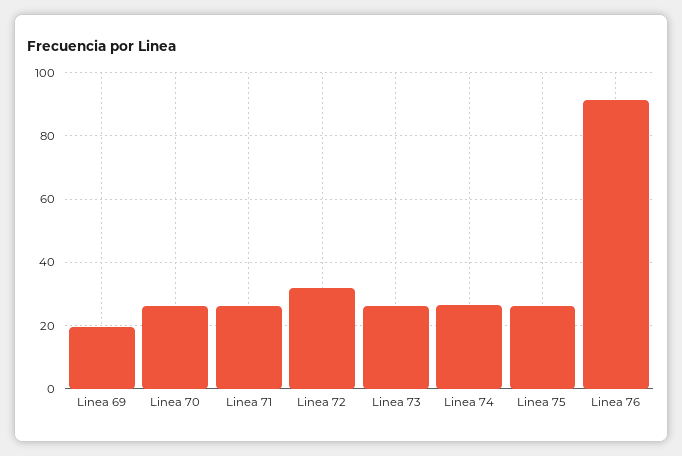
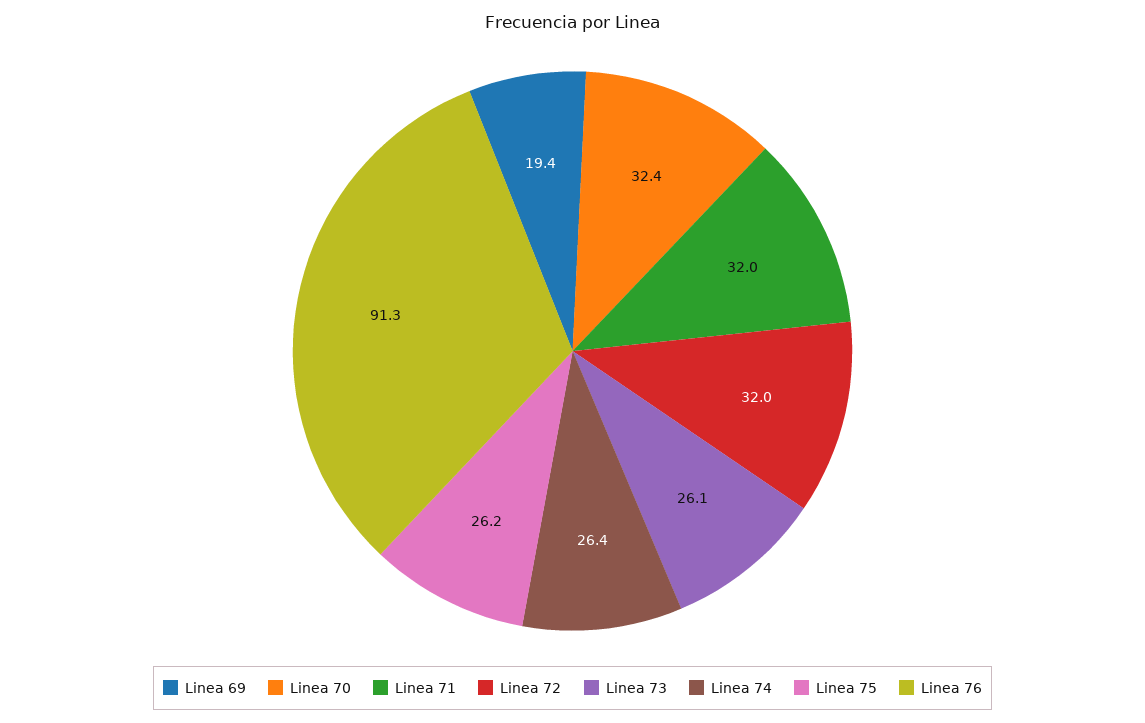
Linea 70: 26 -> 32.4
Linea 71: 26 -> 32

